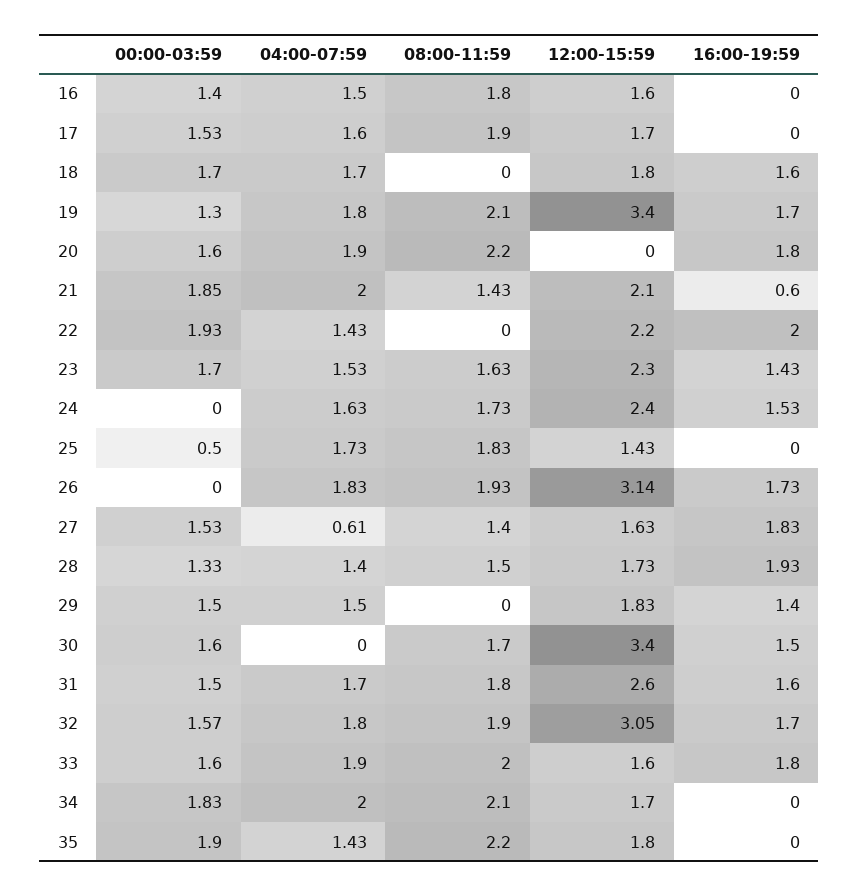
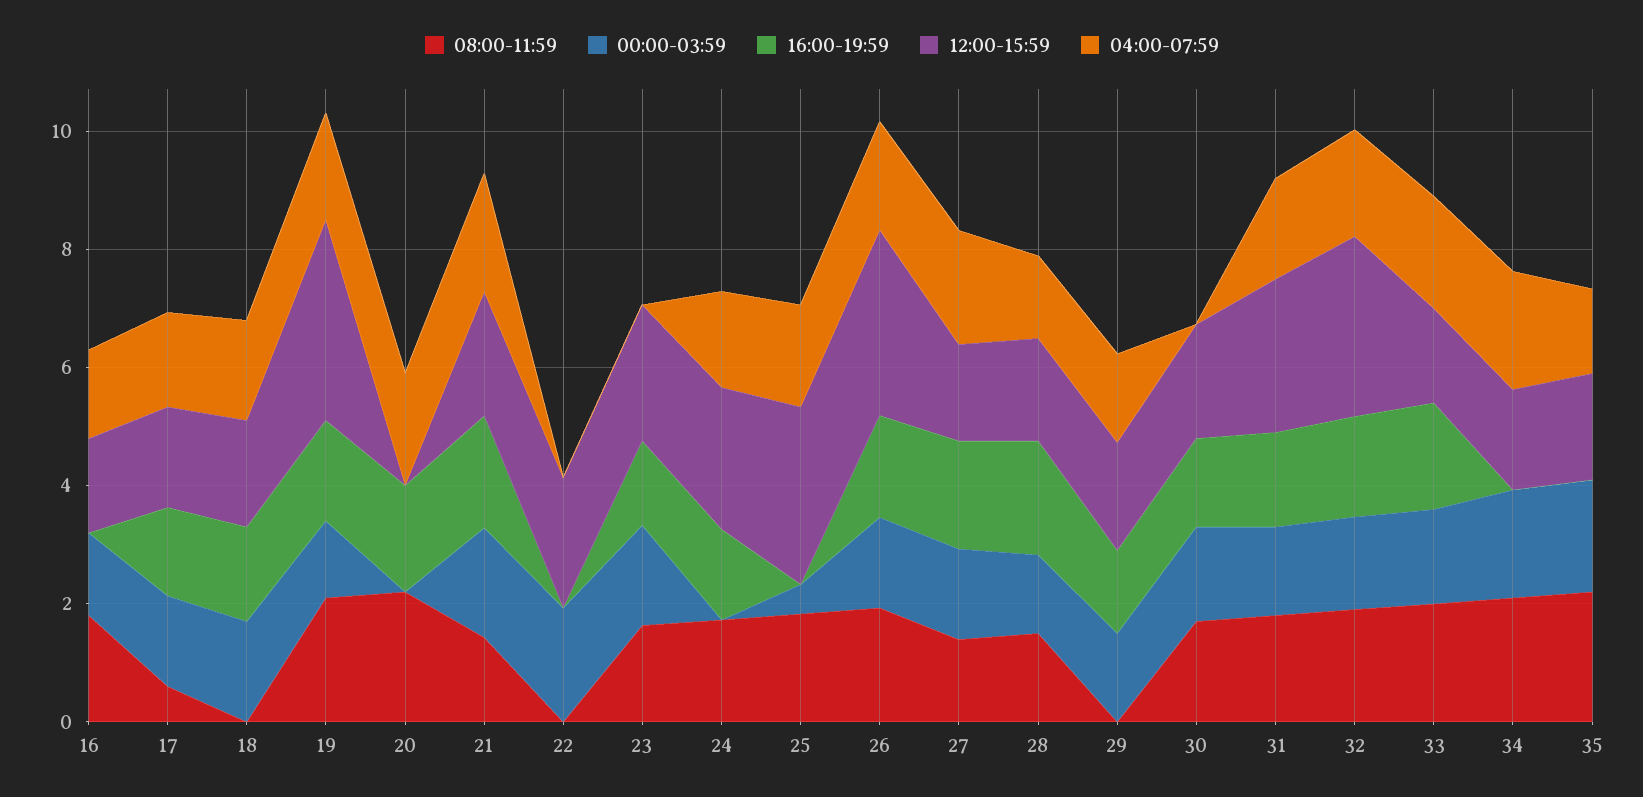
08:00-11:59, 17: 1.9 -> 0.5
16:00-19:59, 17: 0 -> 1.5
00:00-03:59, 20: 1.6 -> 0
16:00-19:59, 21: 0.6 -> 2
04:00-07:59, 22: 1.43 -> 0
16:00-19:59, 22: 2 -> 0
04:00-07:59, 23: 1.53 -> 0
12:00-15:59, 25: 1.43 -> 3
00:00-03:59, 26: 0 -> 1.5
04:00-07:59, 27: 0.61 -> 2
12:00-15:59, 30: 3.4 -> 2

